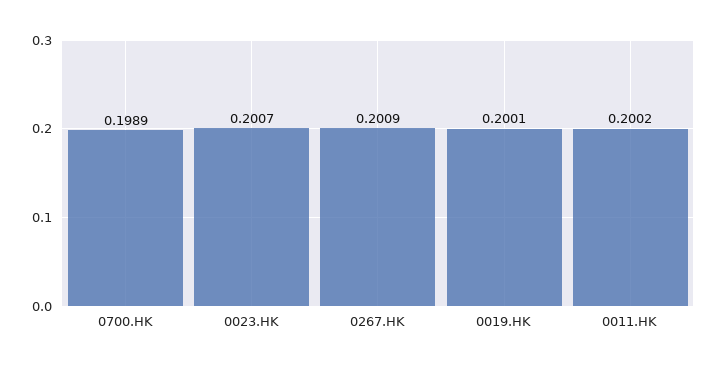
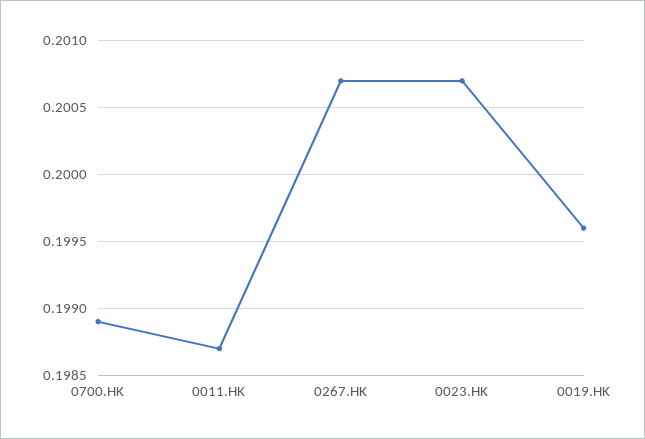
0267.HK: 0.2009 -> 0.2007
0019.HK: 0.2001 -> 0.1996
0011.HK: 0.2002 -> 0.1987

